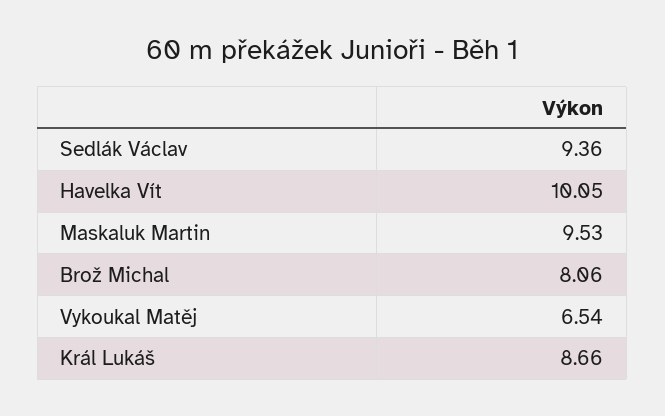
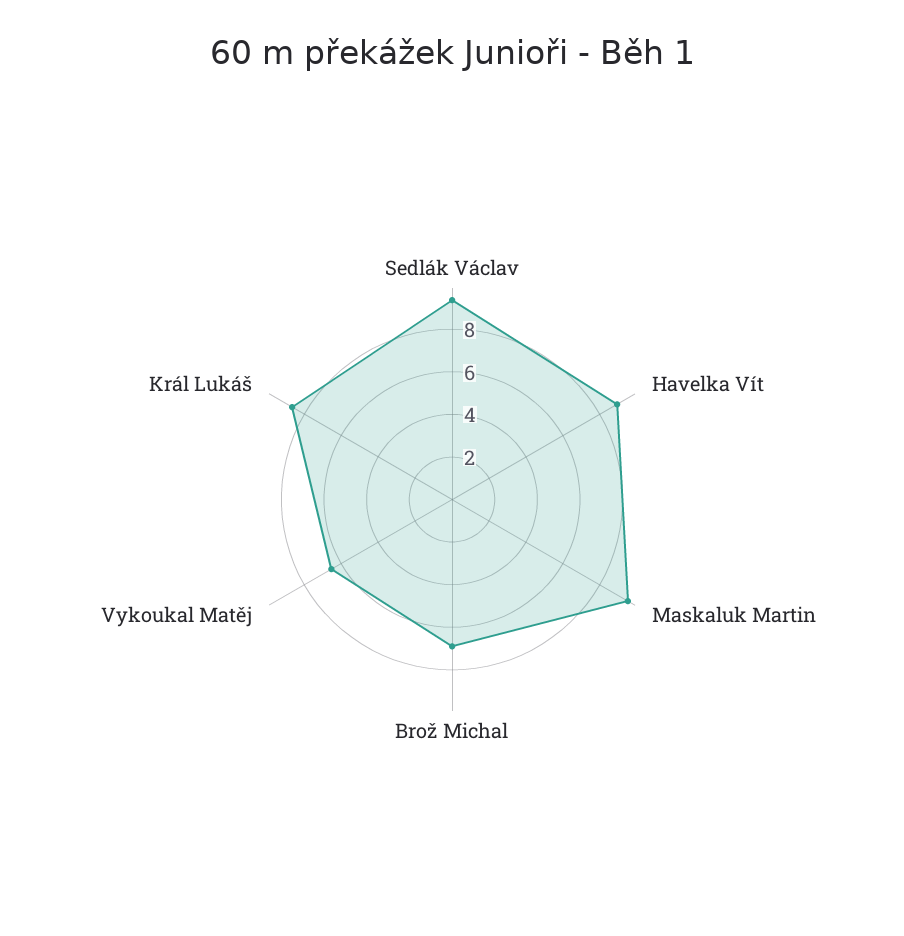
Havelka Vít: 10.05 -> 9
Brož Michal: 8.06 -> 7

